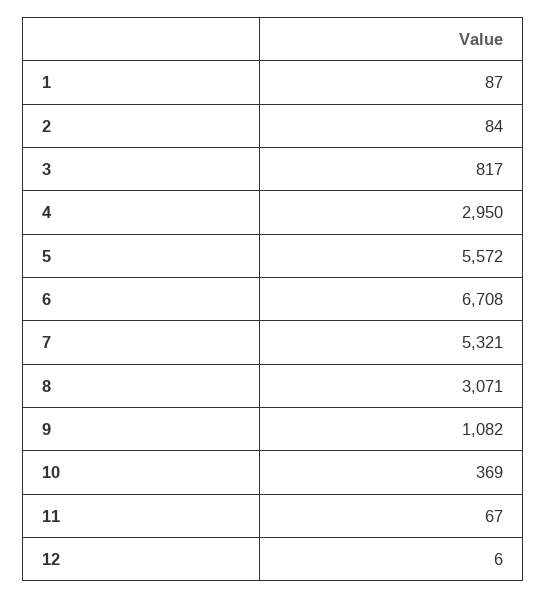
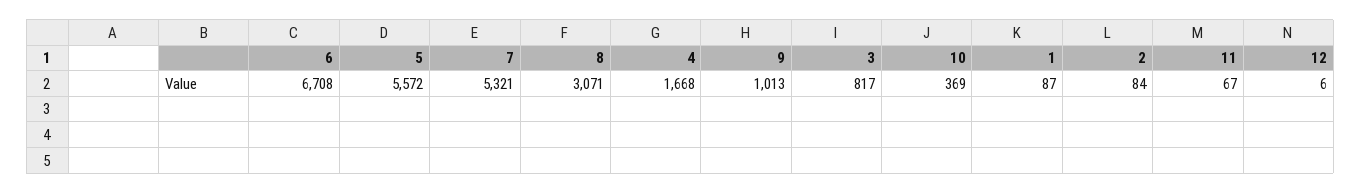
4: 2950 -> 1668
9: 1082 -> 1013

